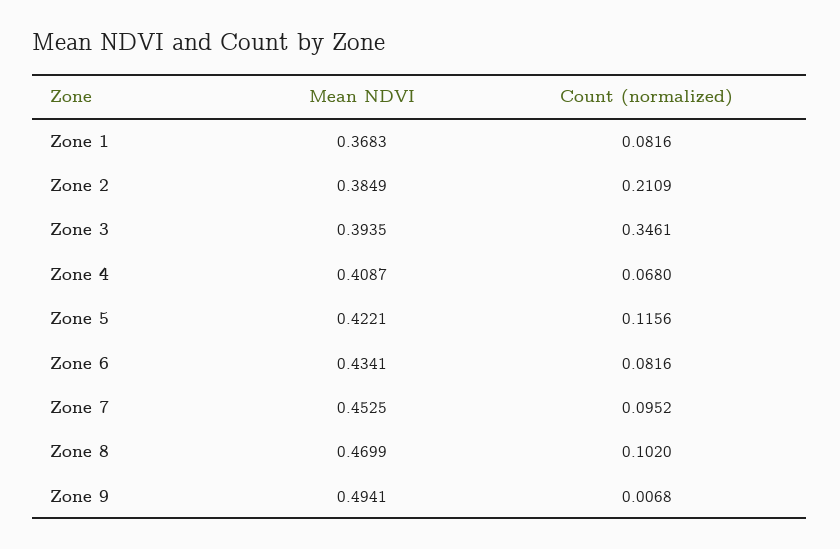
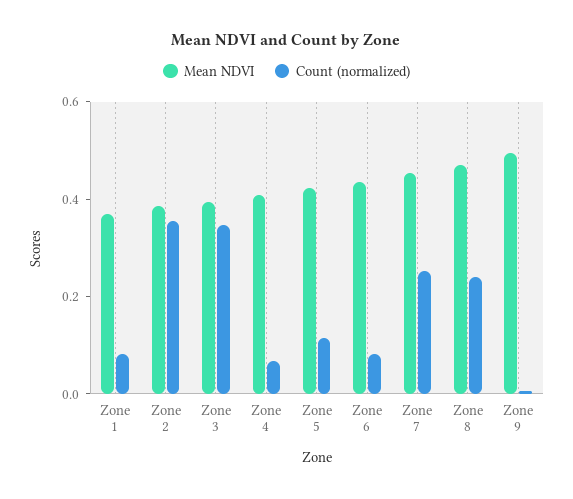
Count (normalized), Zone 2: 0.2109 -> 0.35
Count (normalized), Zone 7: 0.0952 -> 0.25
Count (normalized), Zone 8: 0.102 -> 0.25

